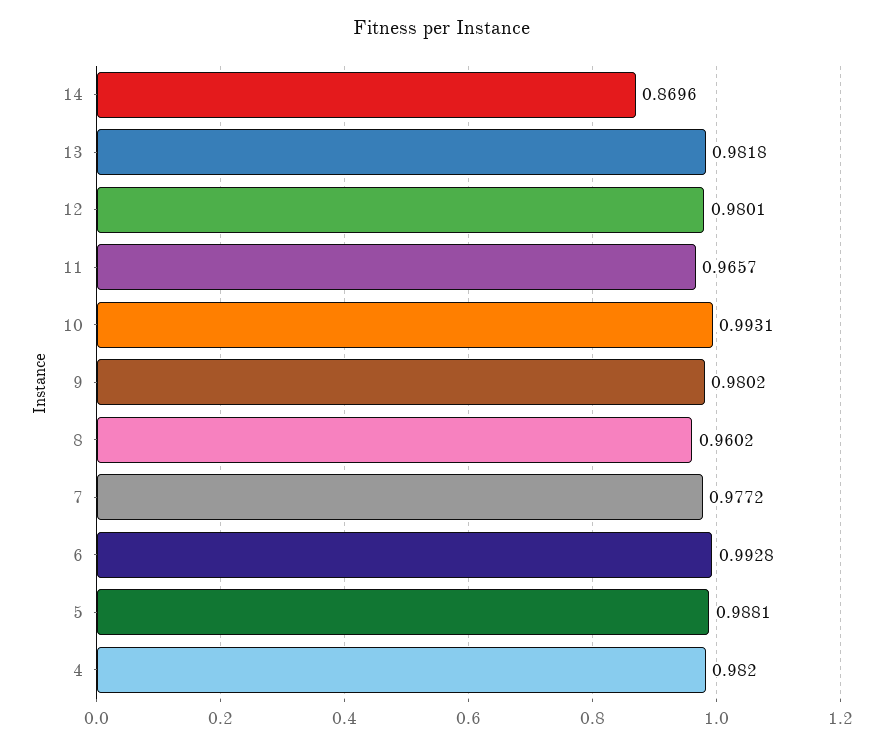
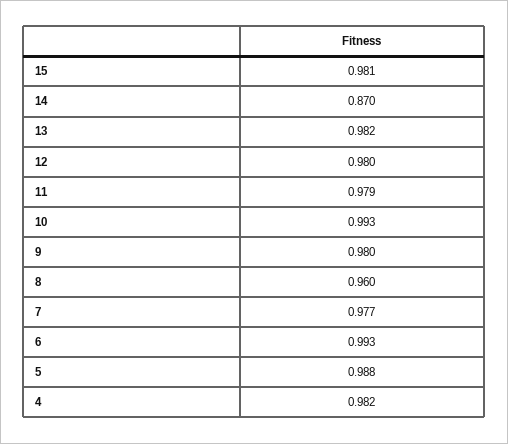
11: 0.9657 -> 0.979
15: none -> 0.981

